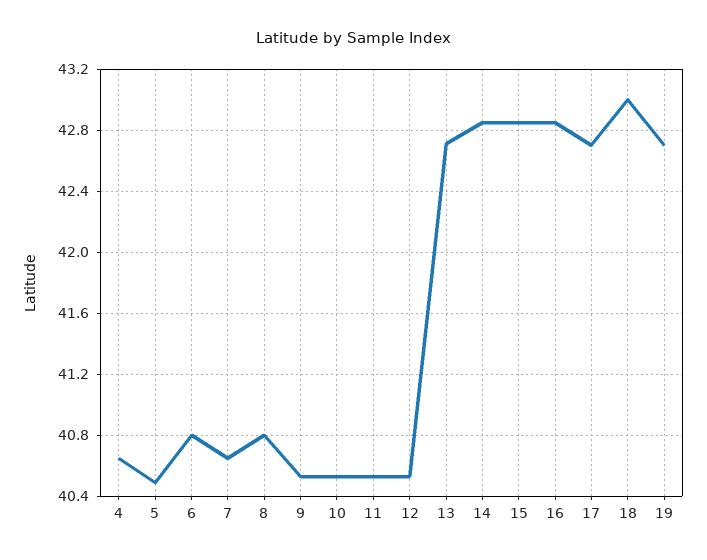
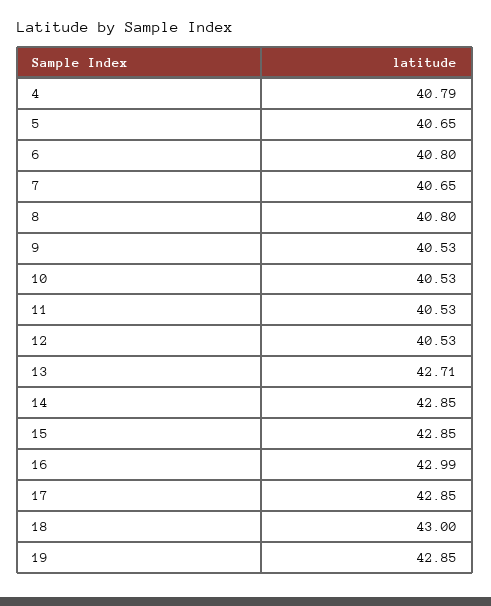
4: 40.65 -> 40.79
5: 40.5 -> 40.65
16: 42.85 -> 42.99
17: 42.7 -> 42.85
19: 42.7 -> 42.85

